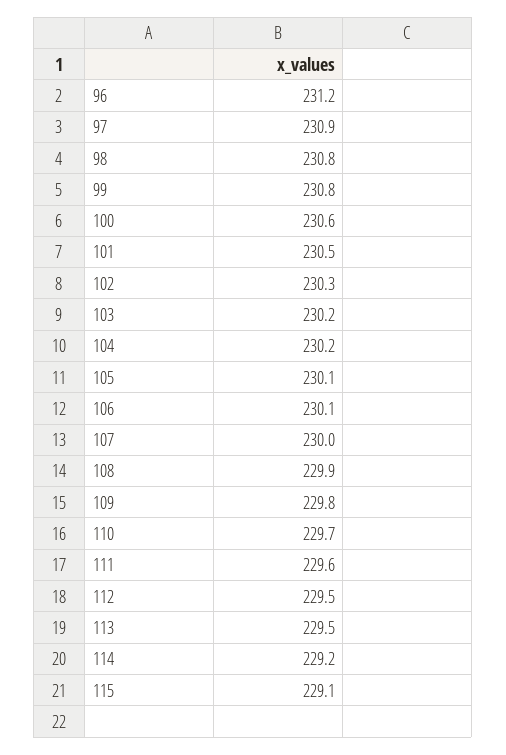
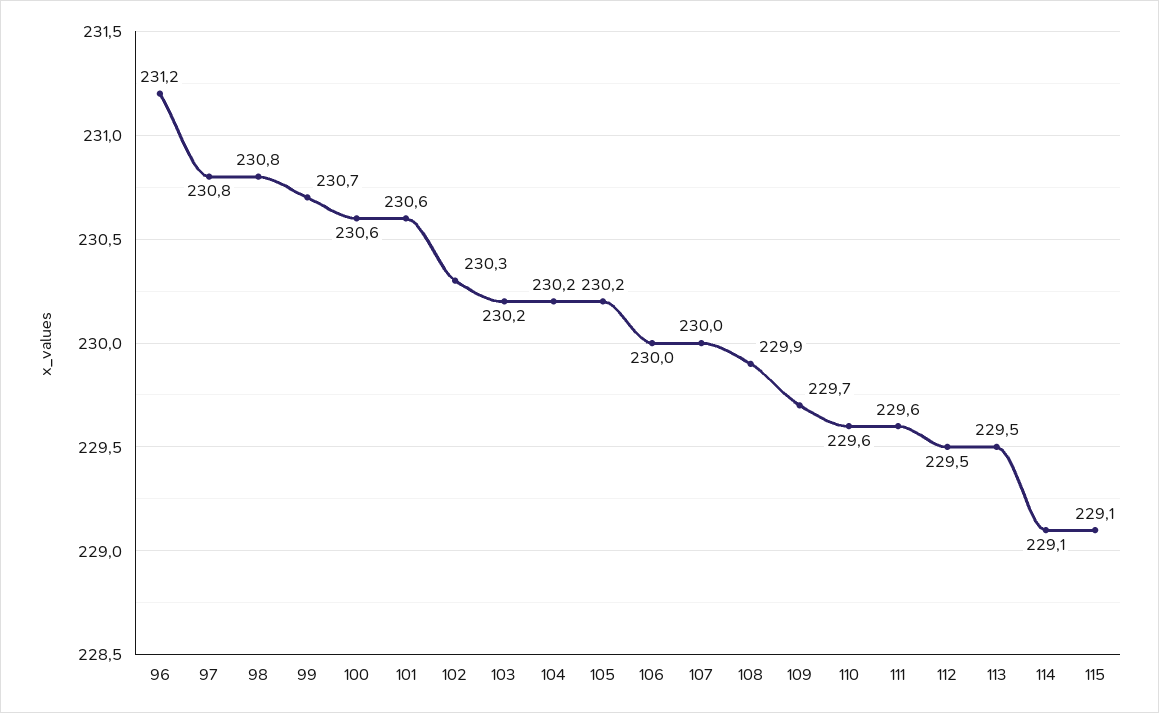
97: 230.9 -> 230.8
99: 230.8 -> 230.7
101: 230.5 -> 230.6
105: 230.1 -> 230.2
106: 230.1 -> 230
109: 229.8 -> 229.7
110: 229.7 -> 229.6
114: 229.2 -> 229.1

